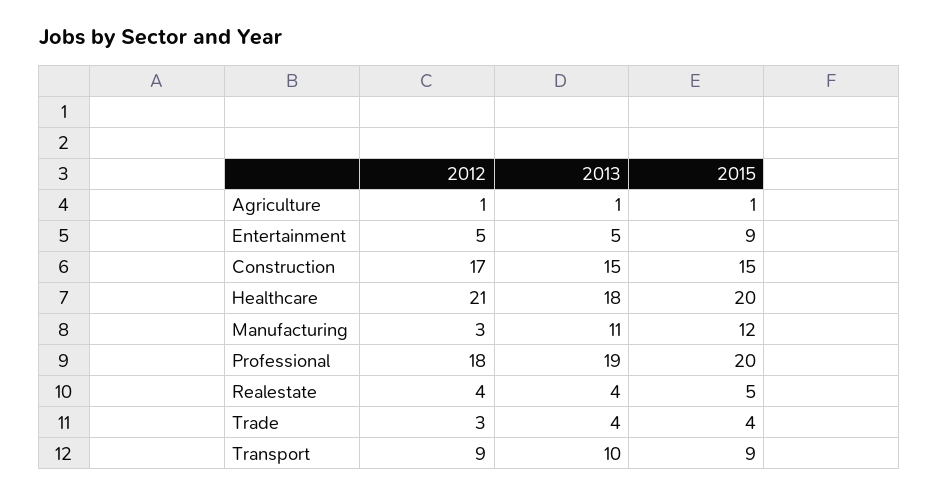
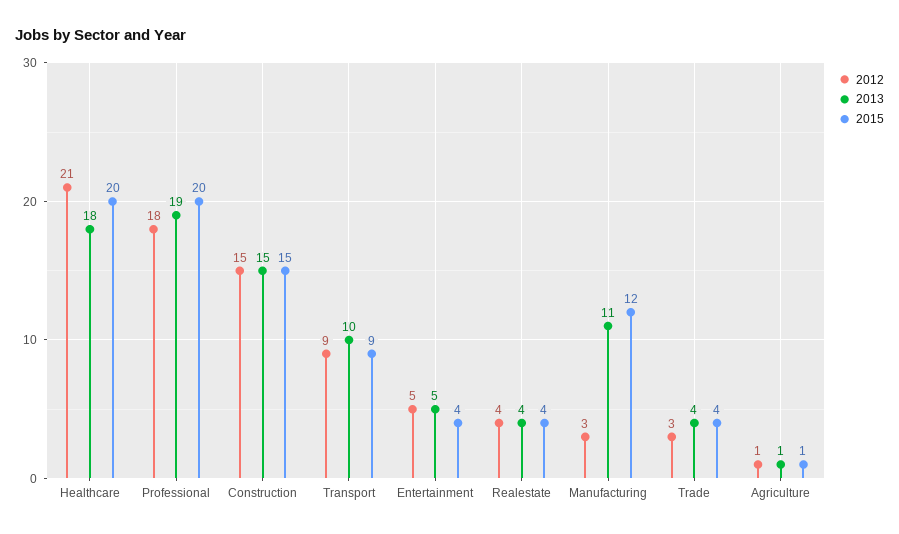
2015, Entertainment: 9 -> 4
2012, Construction: 17 -> 15
2015, Realestate: 5 -> 4

